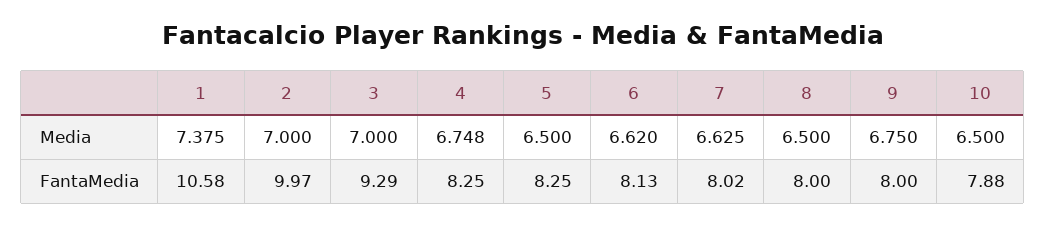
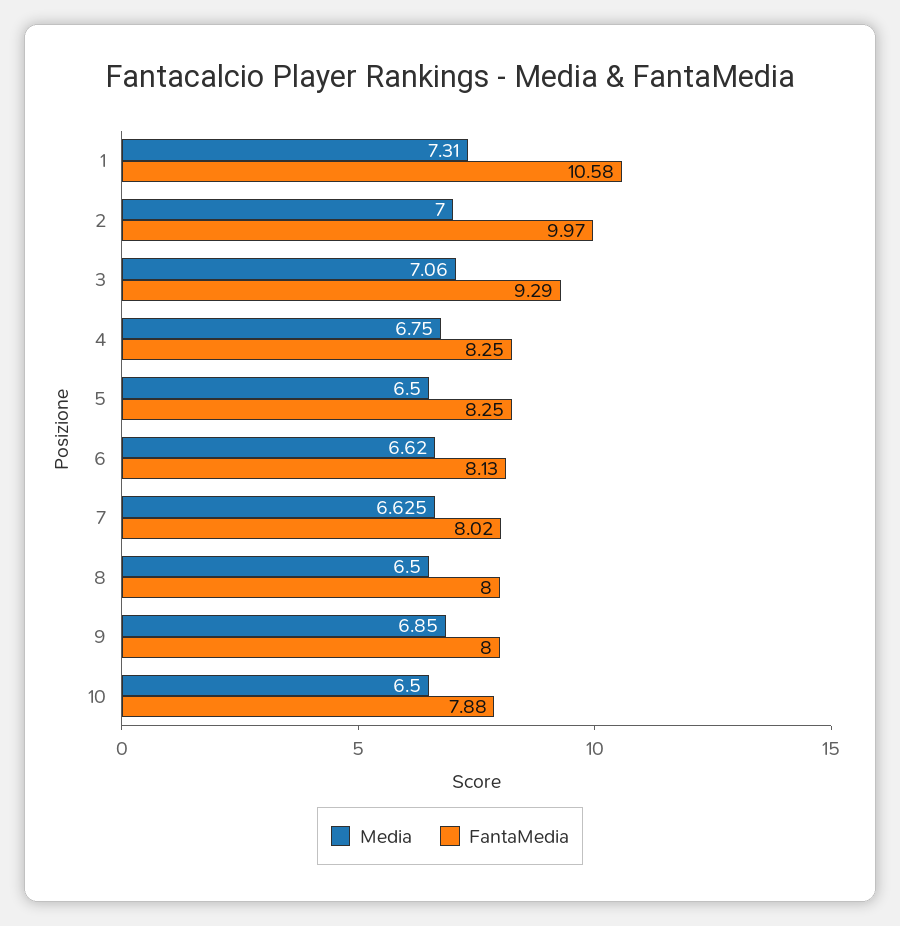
Media, 1: 7.375 -> 7.31
Media, 3: 7 -> 7.06
Media, 4: 6.748 -> 6.75
Media, 9: 6.75 -> 6.85

